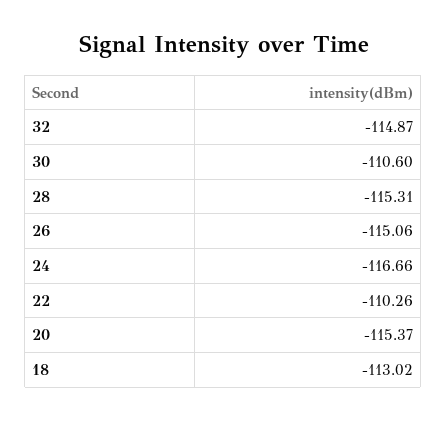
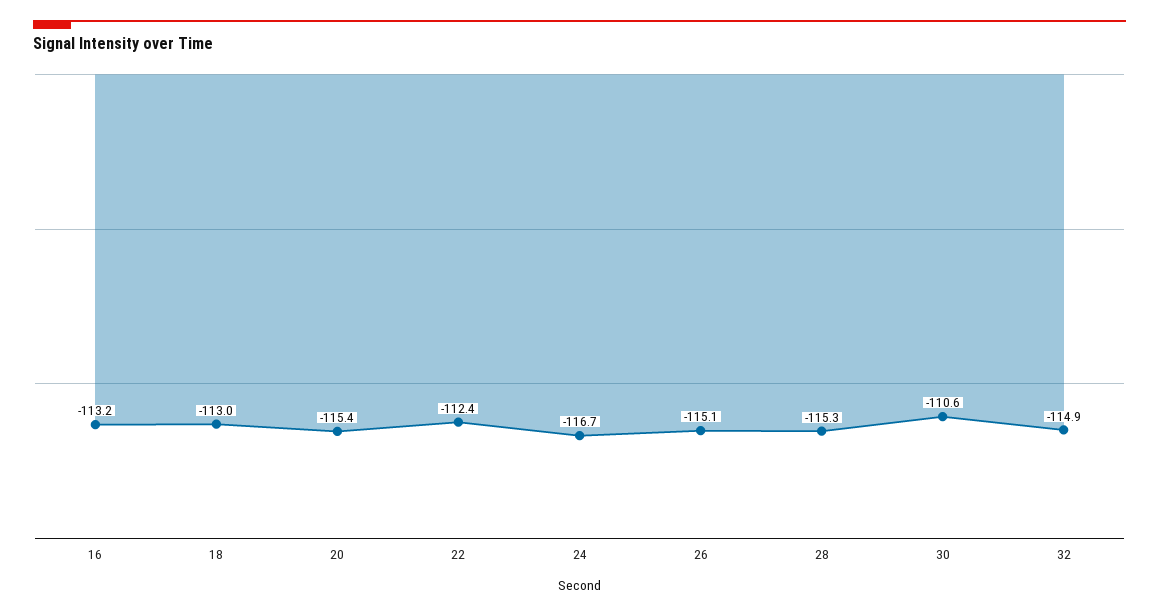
22: -110.26 -> -112.4
16: none -> -113.2

